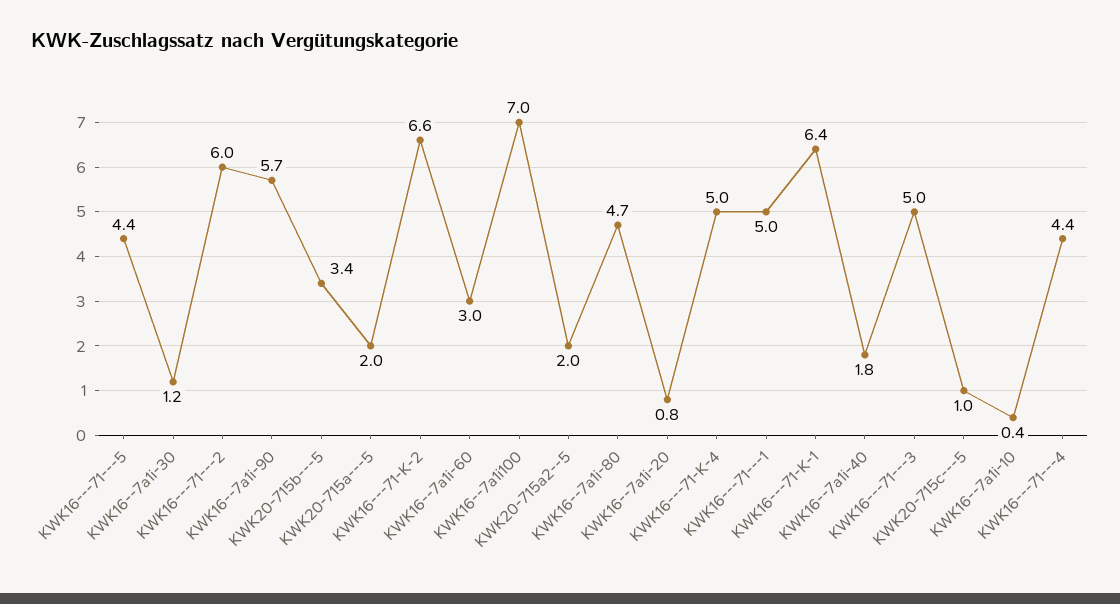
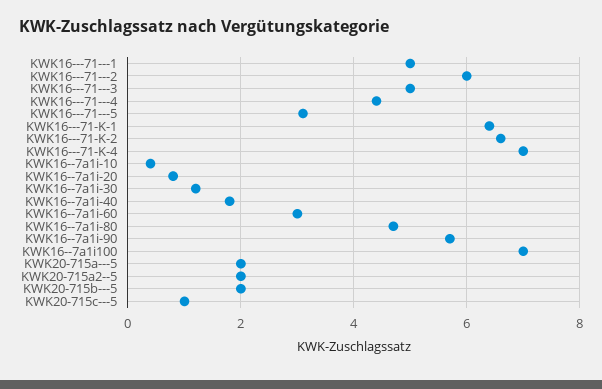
KWK16---71---5: 4.4 -> 3
KWK20-715b---5: 3.4 -> 2
KWK16---71-K-4: 5 -> 7

